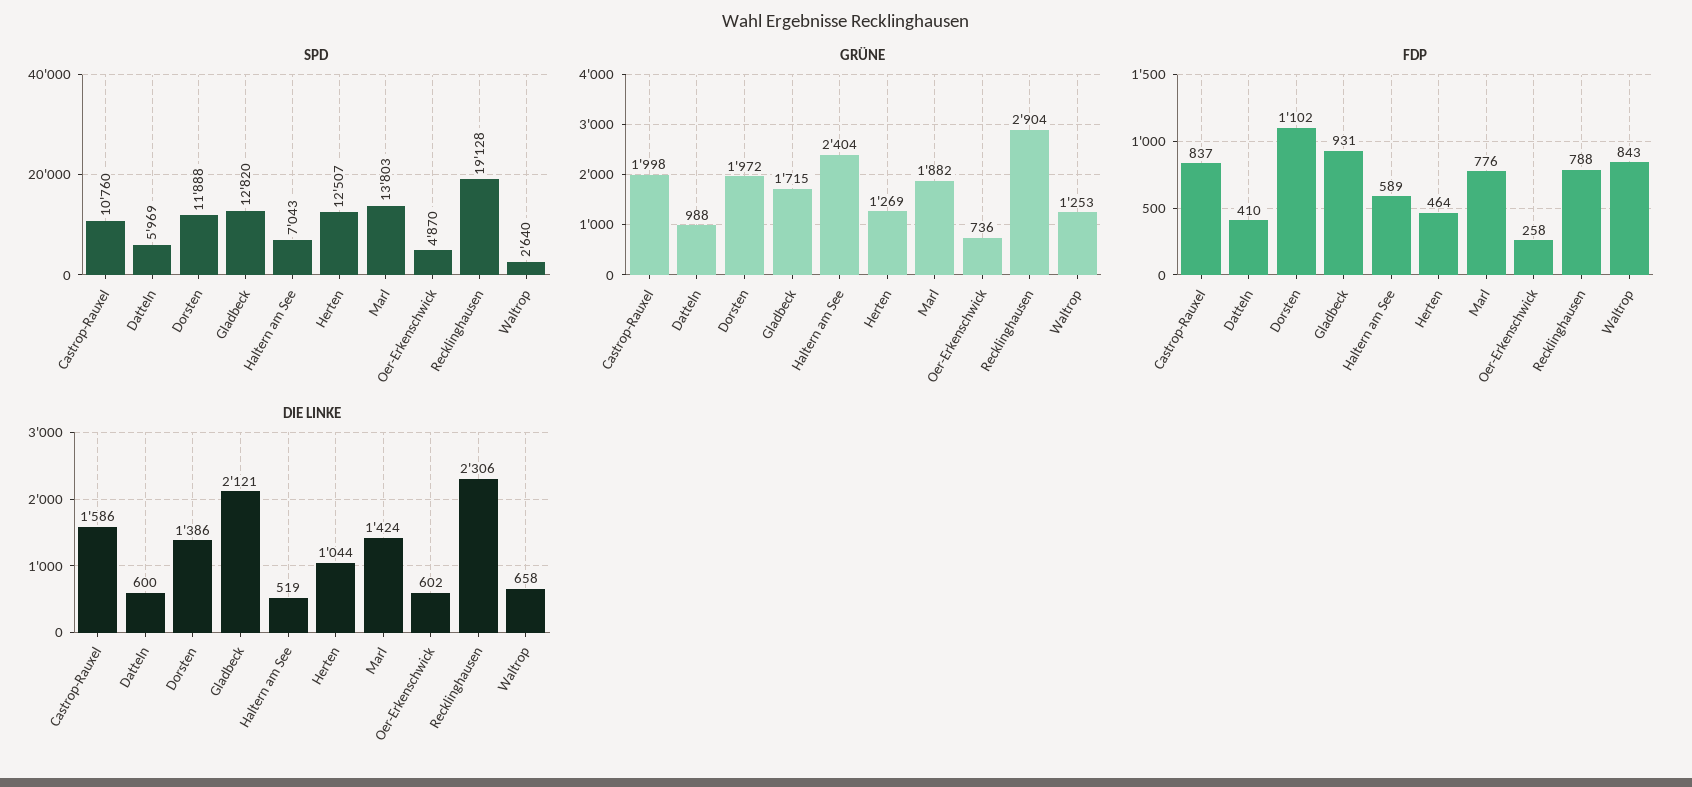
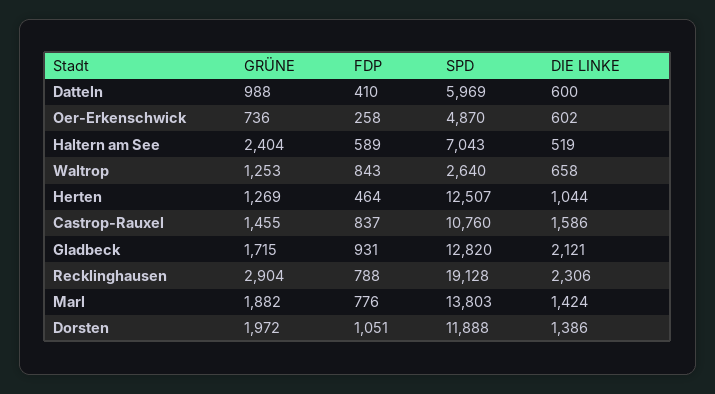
GRÜNE, Castrop-Rauxel: 1998 -> 1455
FDP, Dorsten: 1102 -> 1051

